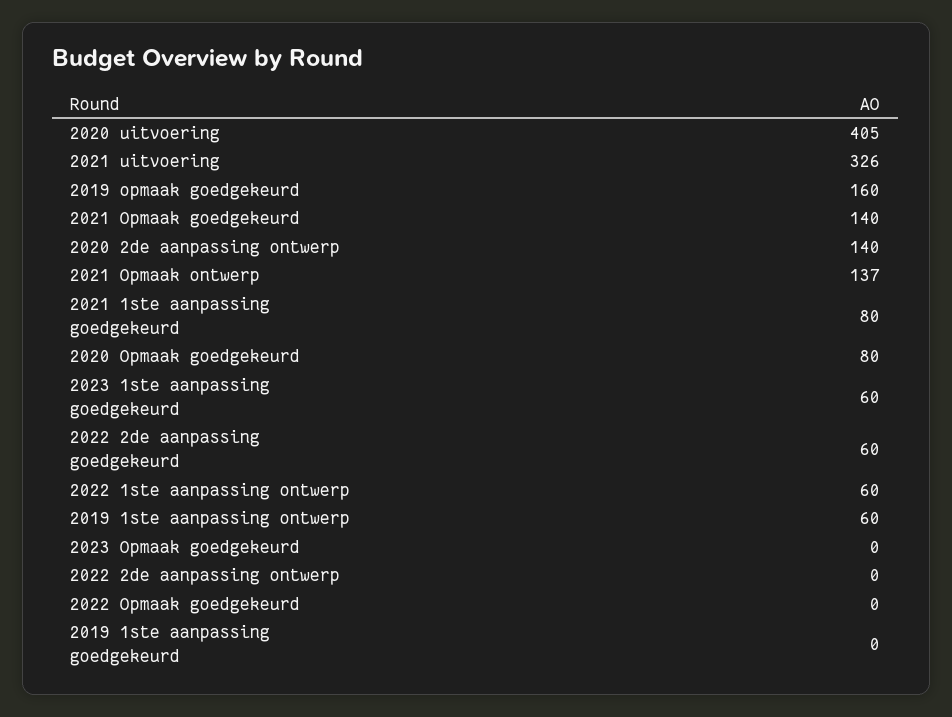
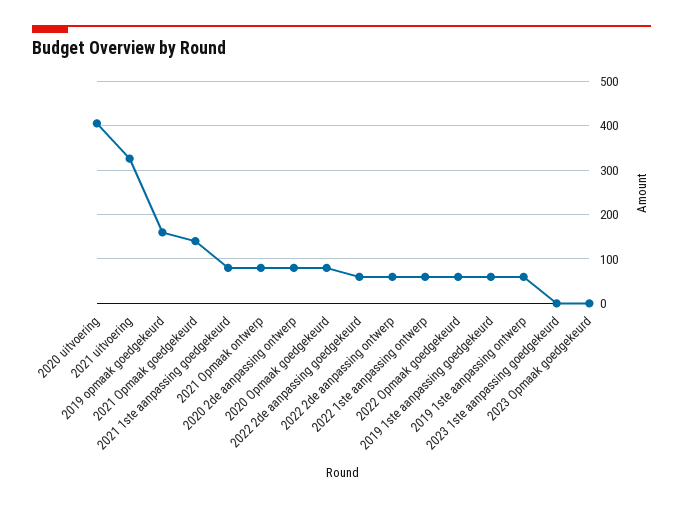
2020 2de aanpassing ontwerp: 140 -> 80
2021 Opmaak ontwerp: 137 -> 80
2023 1ste aanpassing goedgekeurd: 60 -> 0
2022 2de aanpassing ontwerp: 0 -> 60
2022 Opmaak goedgekeurd: 0 -> 60
2019 1ste aanpassing goedgekeurd: 0 -> 60

